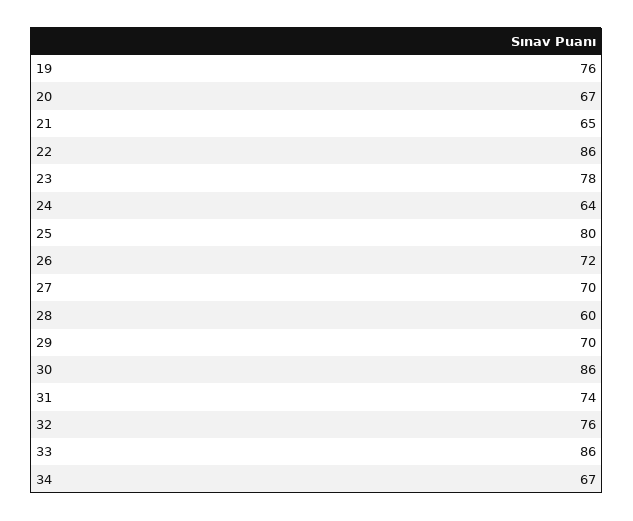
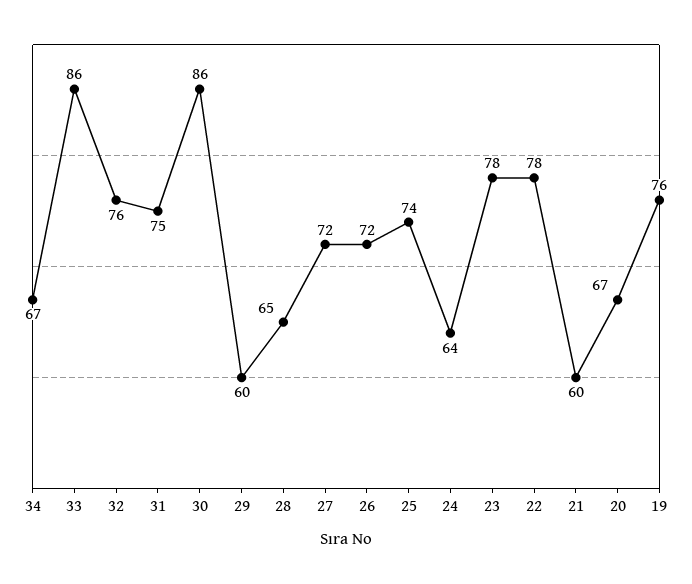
21: 65 -> 60
22: 86 -> 78
25: 80 -> 74
27: 70 -> 72
28: 60 -> 65
29: 70 -> 60
31: 74 -> 75

